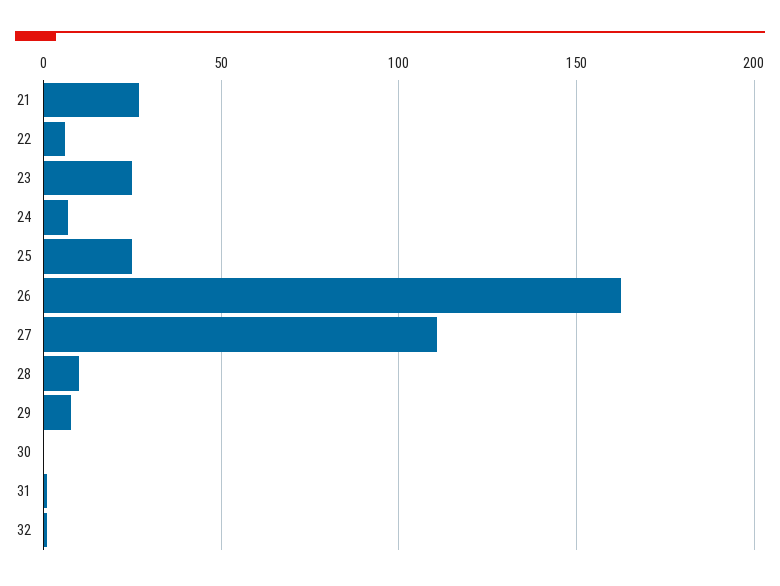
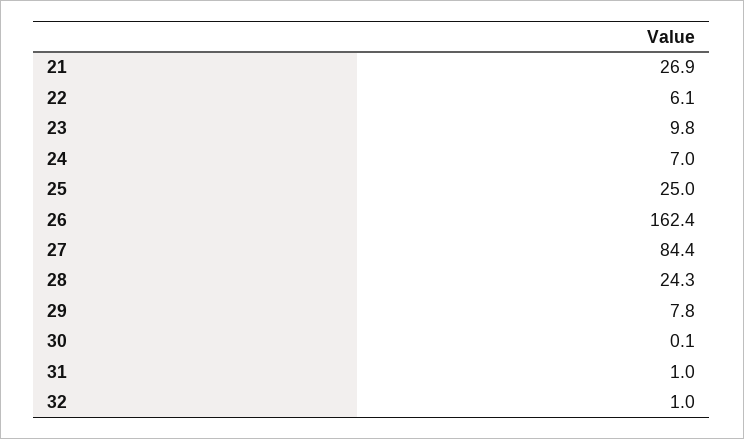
23: 25 -> 9.8
27: 110 -> 84.4
28: 10 -> 24.3

